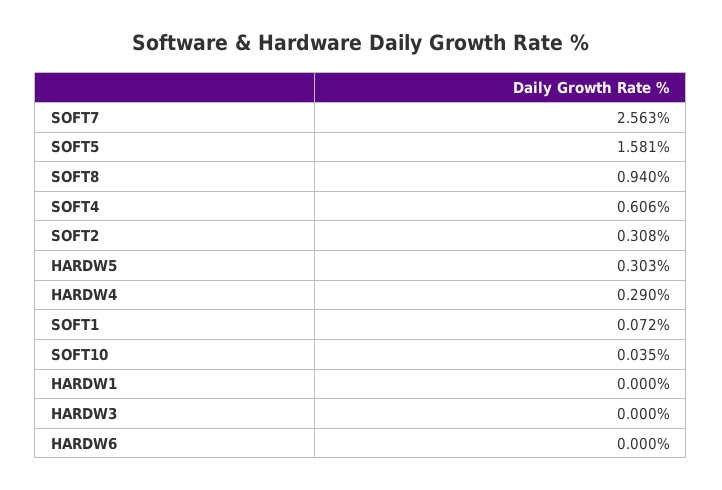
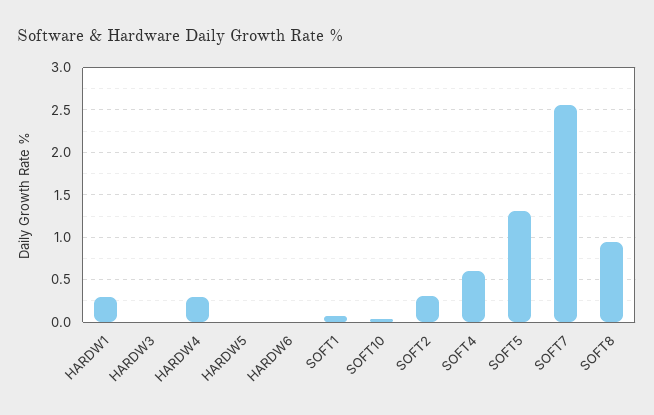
SOFT5: 1.581 -> 1.3
HARDW5: 0.303 -> 0
HARDW1: 0 -> 0.3

